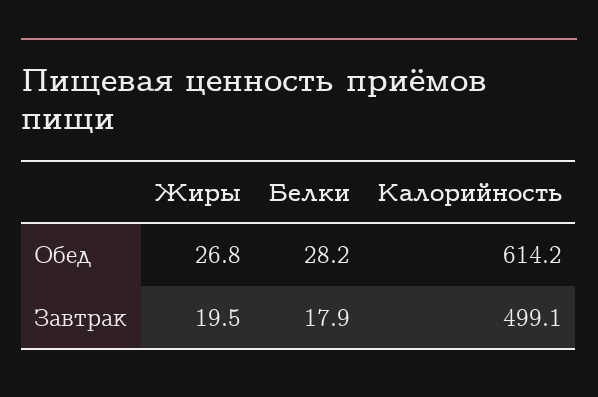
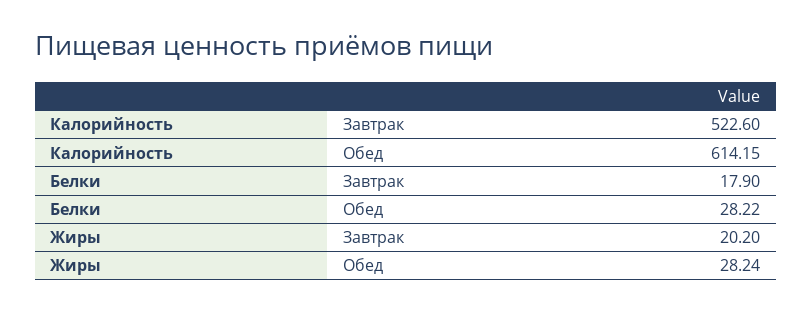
Жиры, Обед: 26.8 -> 28.24
Жиры, Завтрак: 19.5 -> 20.2
Калорийность, Завтрак: 499.1 -> 522.6

